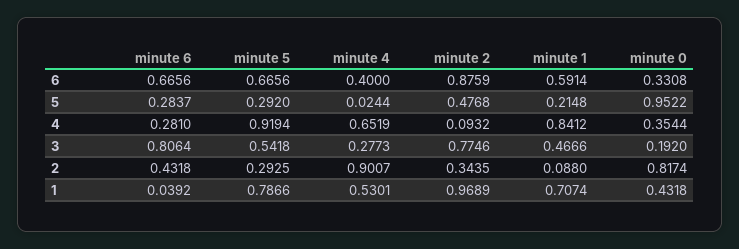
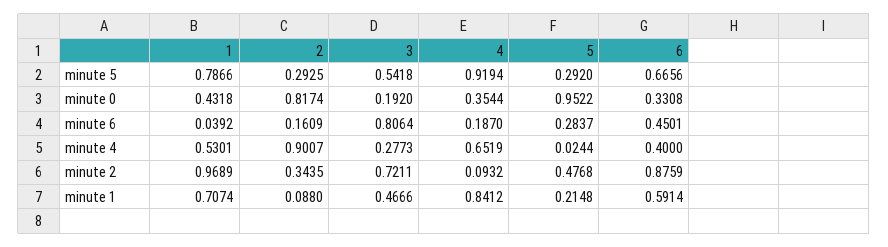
minute 6, 6: 0.6656 -> 0.4501
minute 6, 4: 0.281 -> 0.187
minute 2, 3: 0.7746 -> 0.7211
minute 6, 2: 0.4318 -> 0.1609

